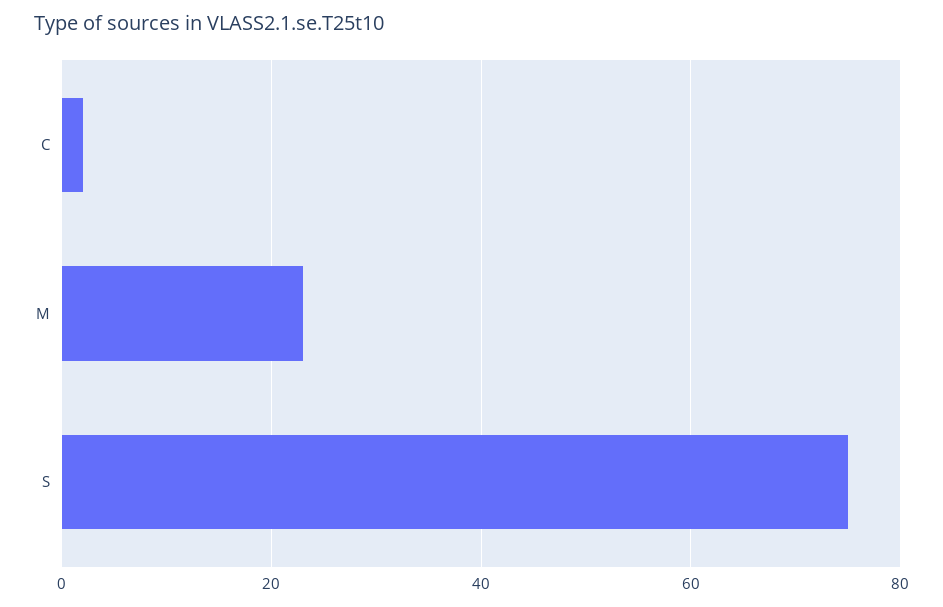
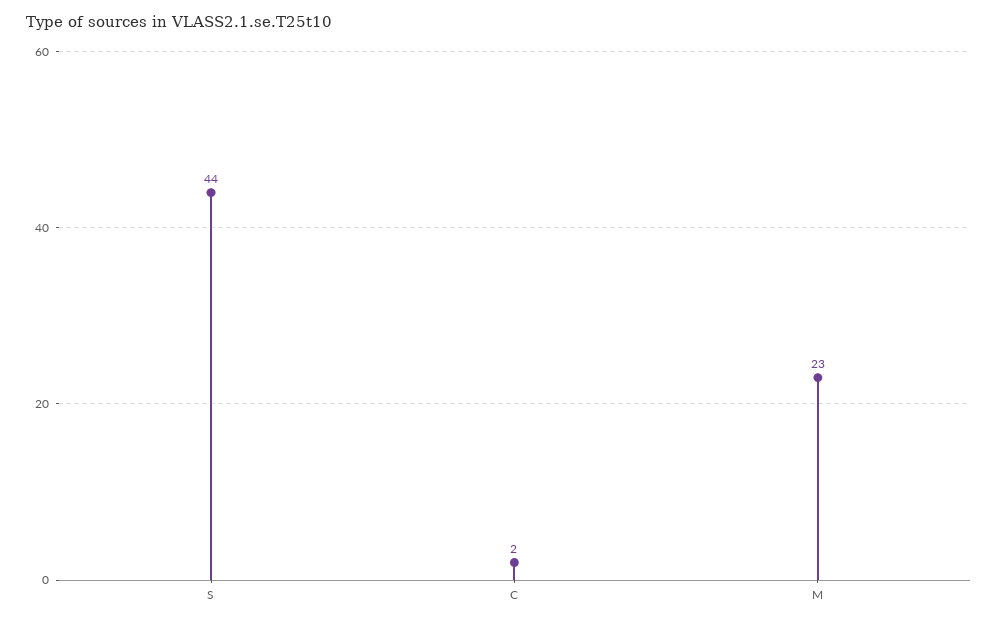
S: 75 -> 44

